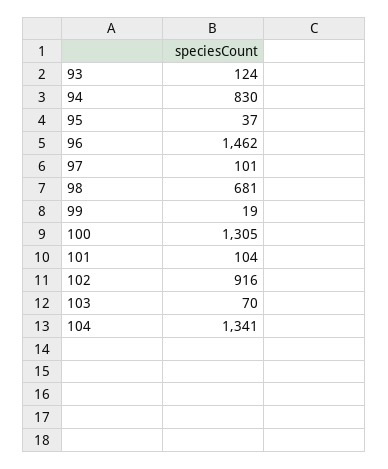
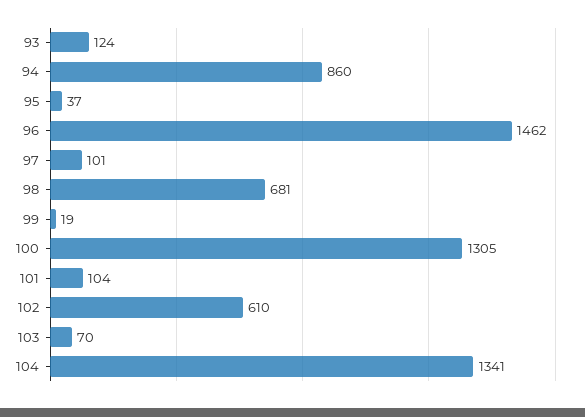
94: 830 -> 860
102: 916 -> 610

